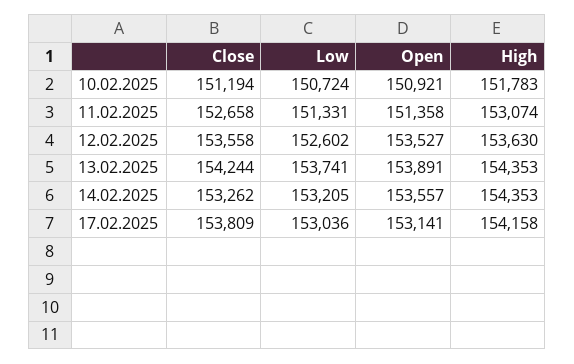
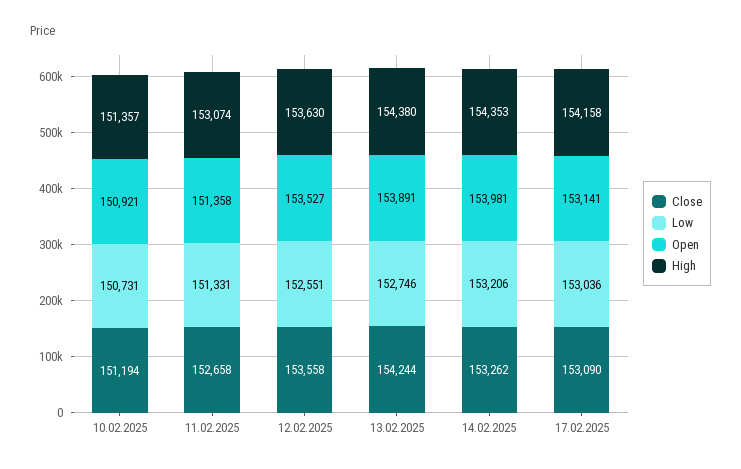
Low, 10.02.2025: 150724 -> 150731
High, 10.02.2025: 151783 -> 151357
Low, 12.02.2025: 152602 -> 152551
Low, 13.02.2025: 153741 -> 152746
High, 13.02.2025: 154353 -> 154380
Low, 14.02.2025: 153205 -> 153206
Open, 14.02.2025: 153557 -> 153981
Close, 17.02.2025: 153809 -> 153090

